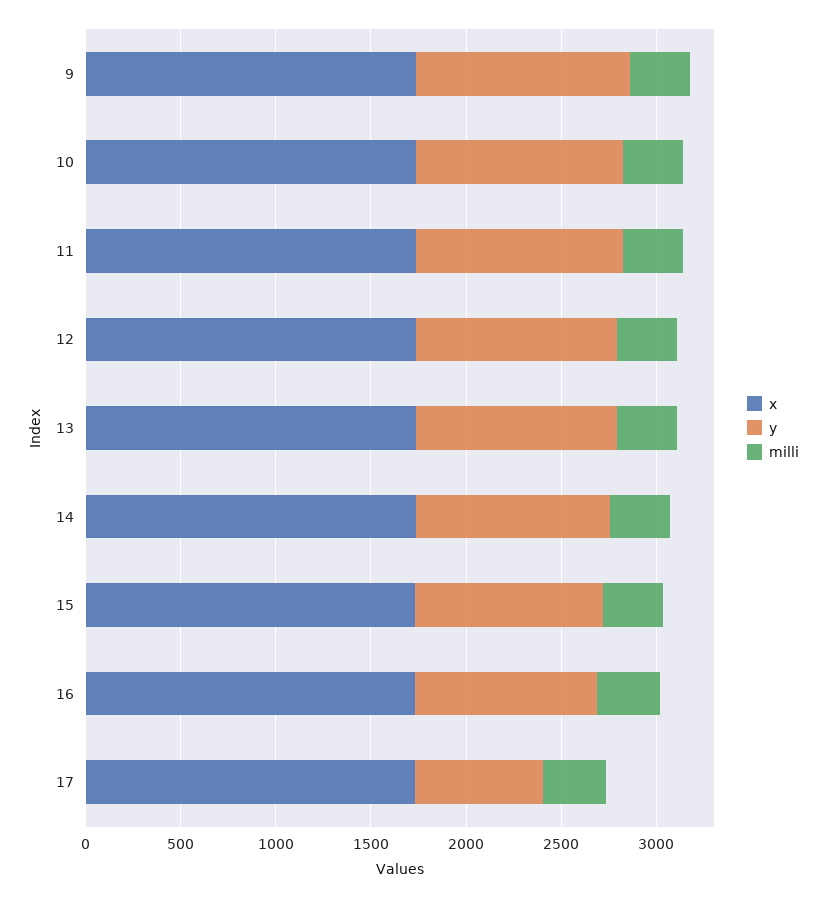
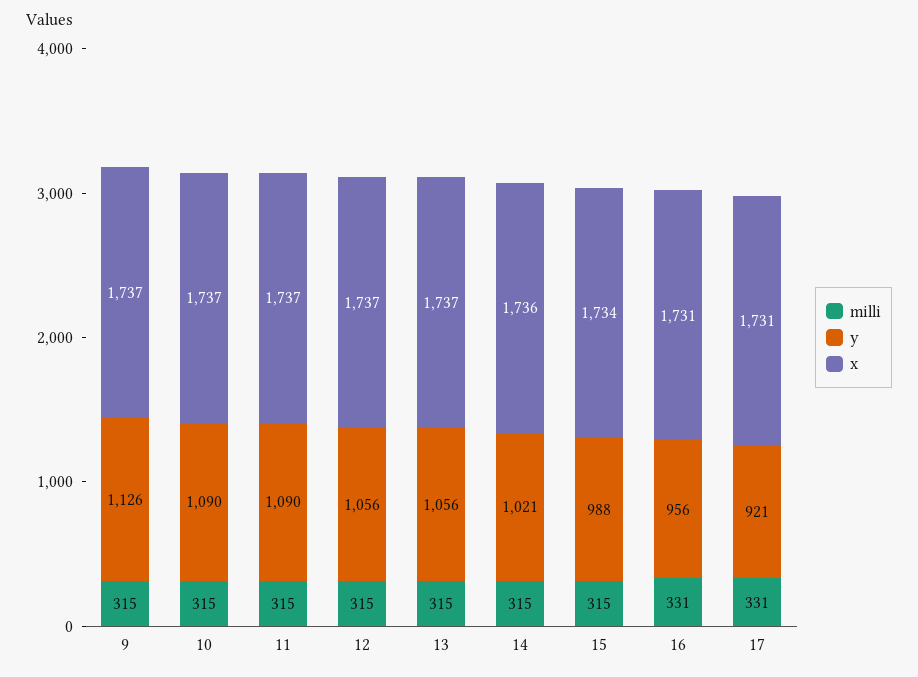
y, 17: 700 -> 921

